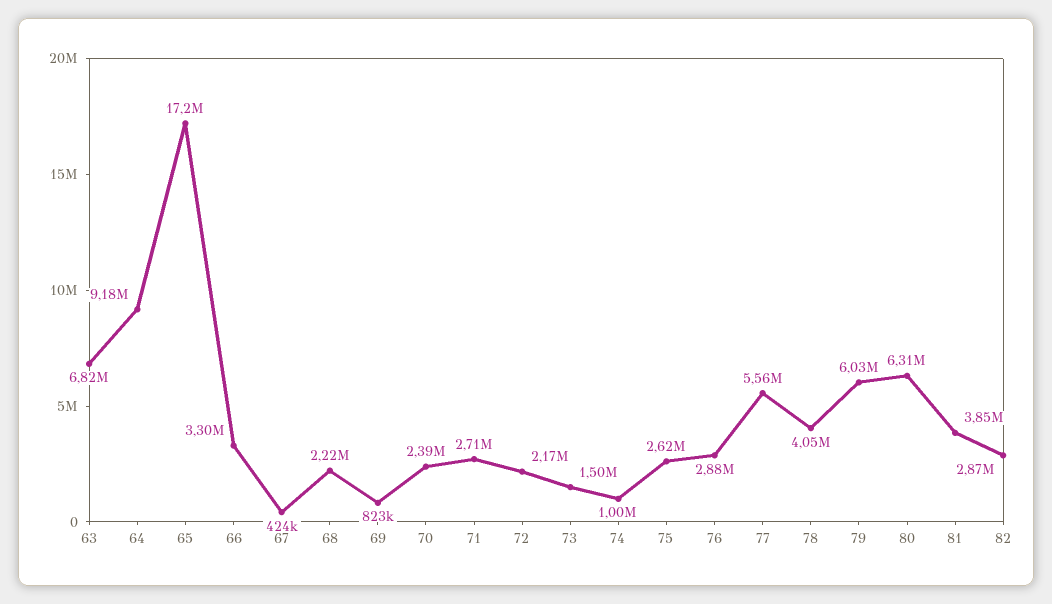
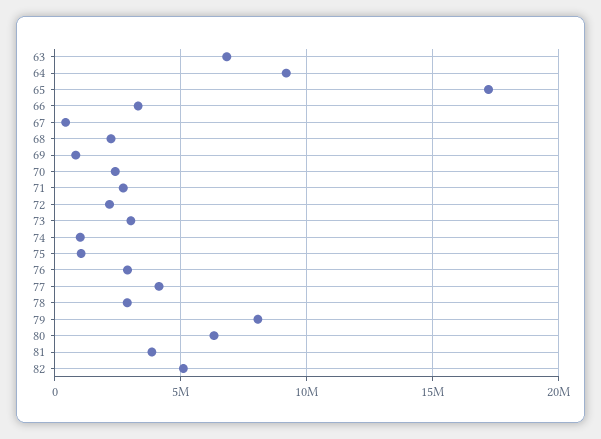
73: 1500000 -> 3000000
75: 2620000 -> 1000000
77: 5560000 -> 4000000
78: 4050000 -> 3000000
79: 6030000 -> 8000000
82: 2870000 -> 5000000

